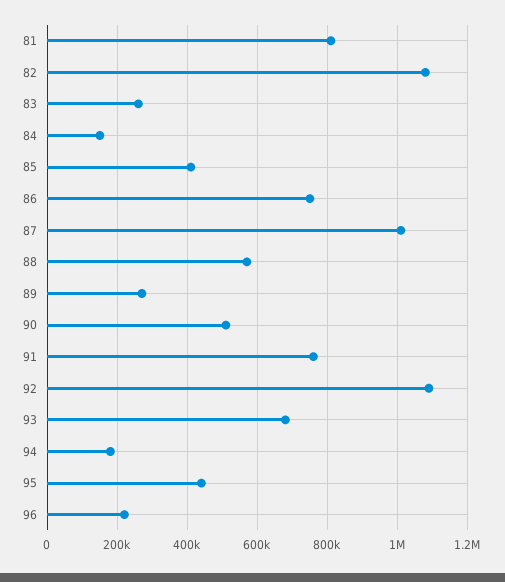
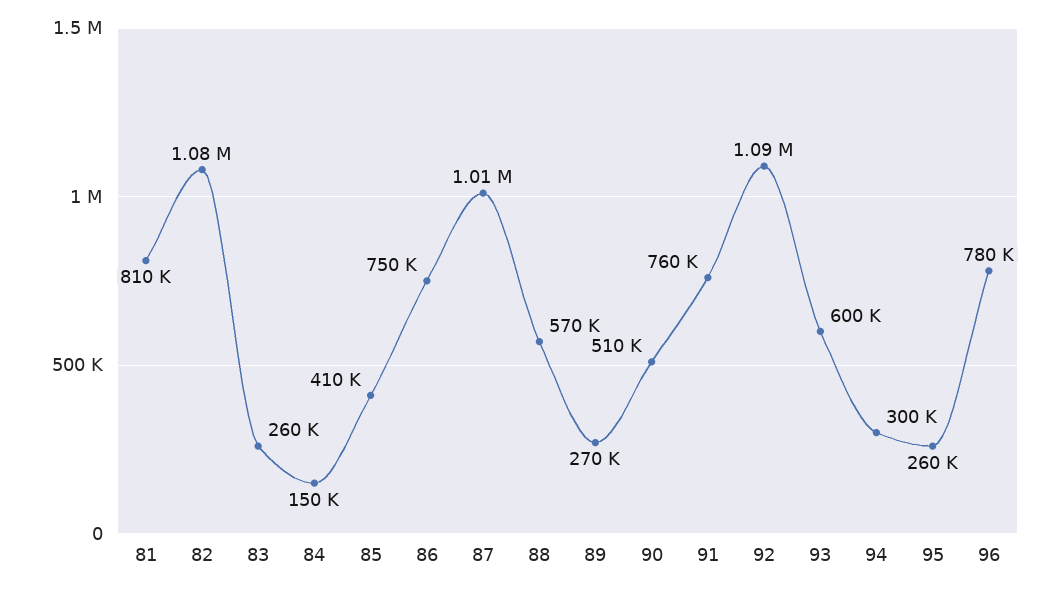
93: 680000 -> 600000
94: 180000 -> 300000
95: 440000 -> 260000
96: 220000 -> 780000

